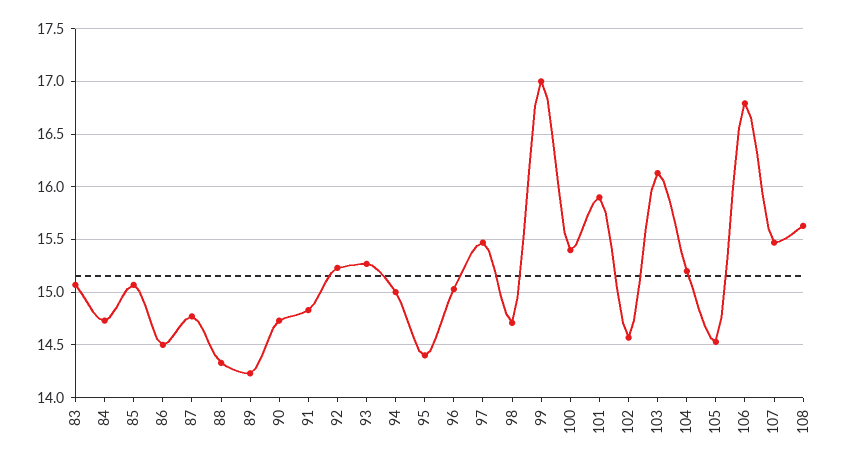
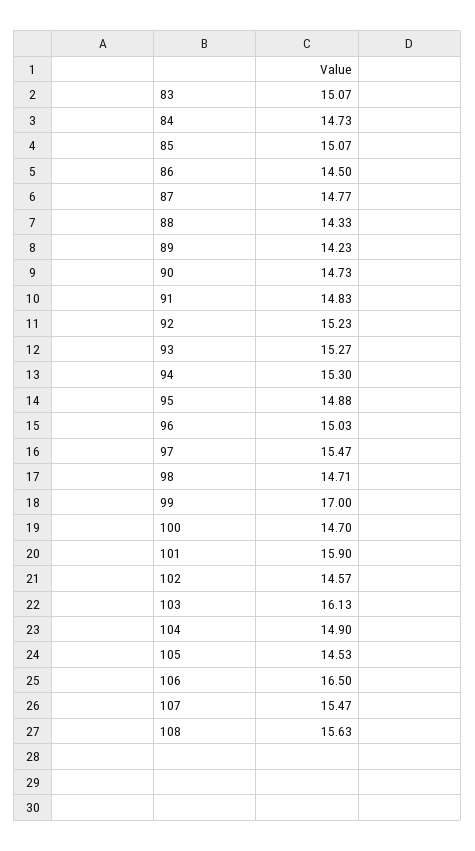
94: 15 -> 15.3
95: 14.4 -> 14.88
100: 15.4 -> 14.7
104: 15.2 -> 14.9
106: 16.8 -> 16.5

